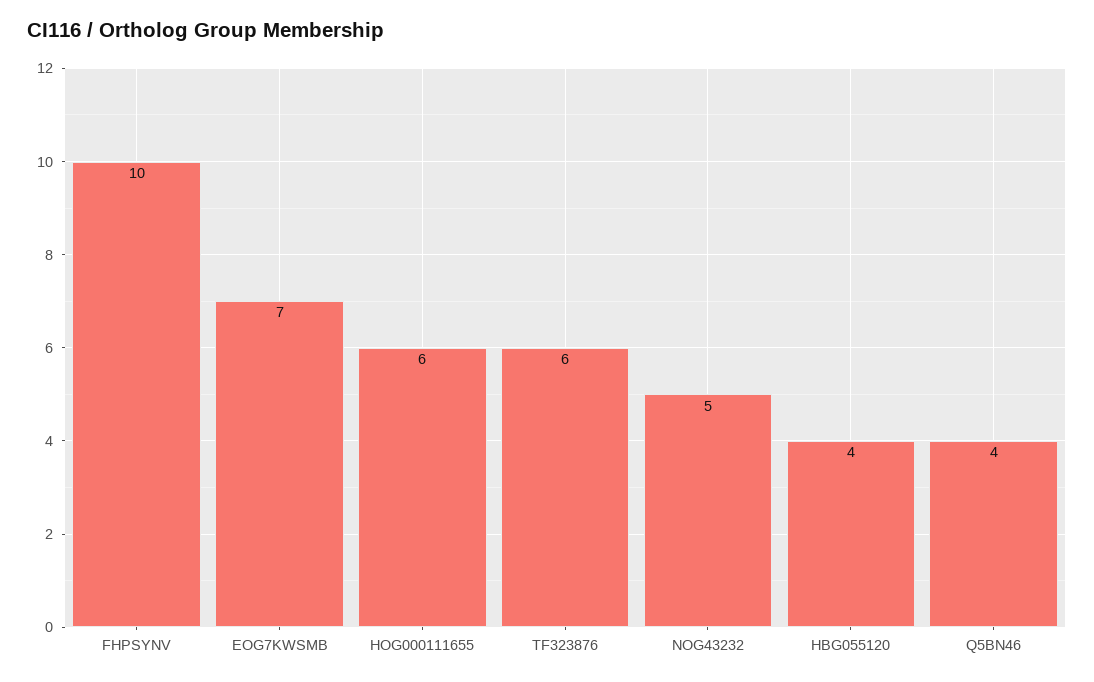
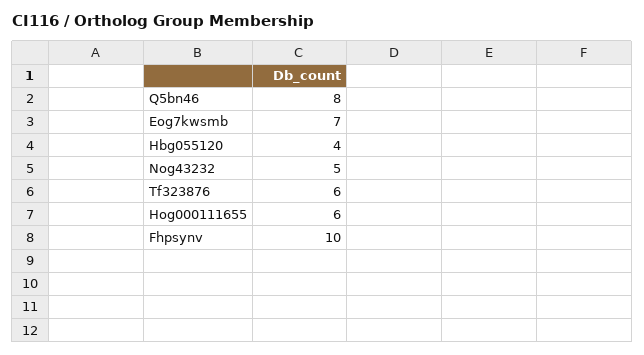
Q5BN46: 4 -> 8

